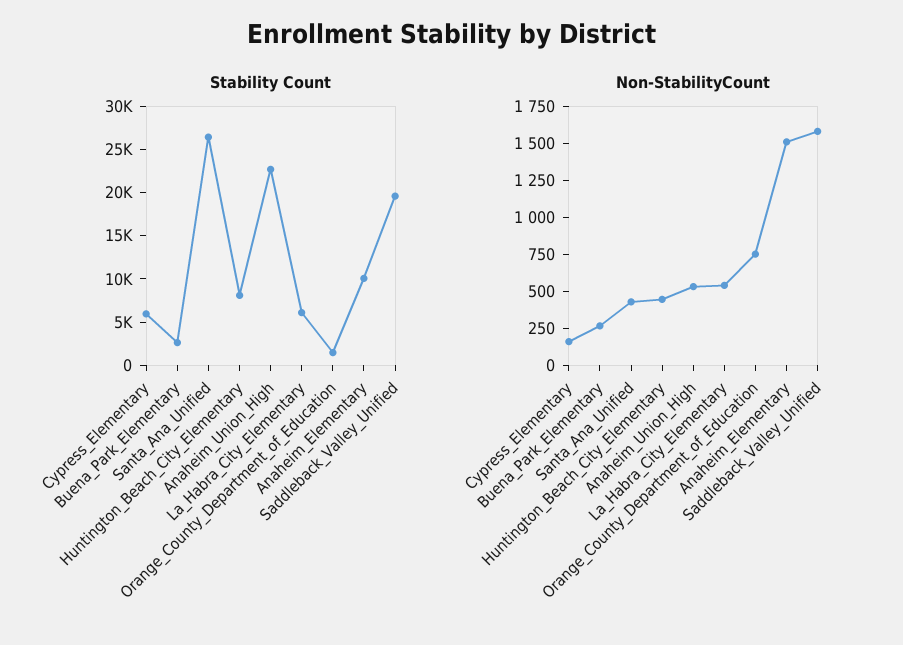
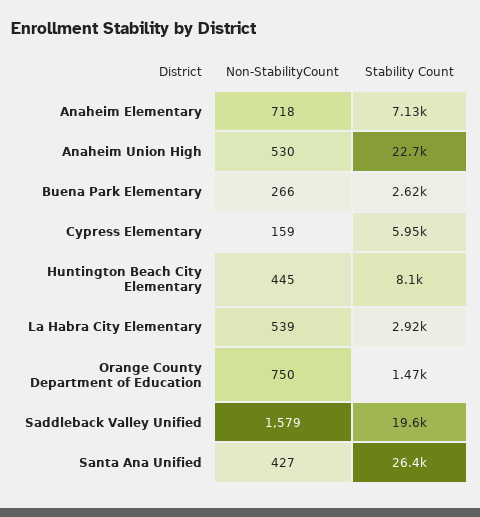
Stability Count, La_Habra_City_Elementary: 6000 -> 2920
Stability Count, Anaheim_Elementary: 10000 -> 7130
Non-StabilityCount, Anaheim_Elementary: 1500 -> 718

